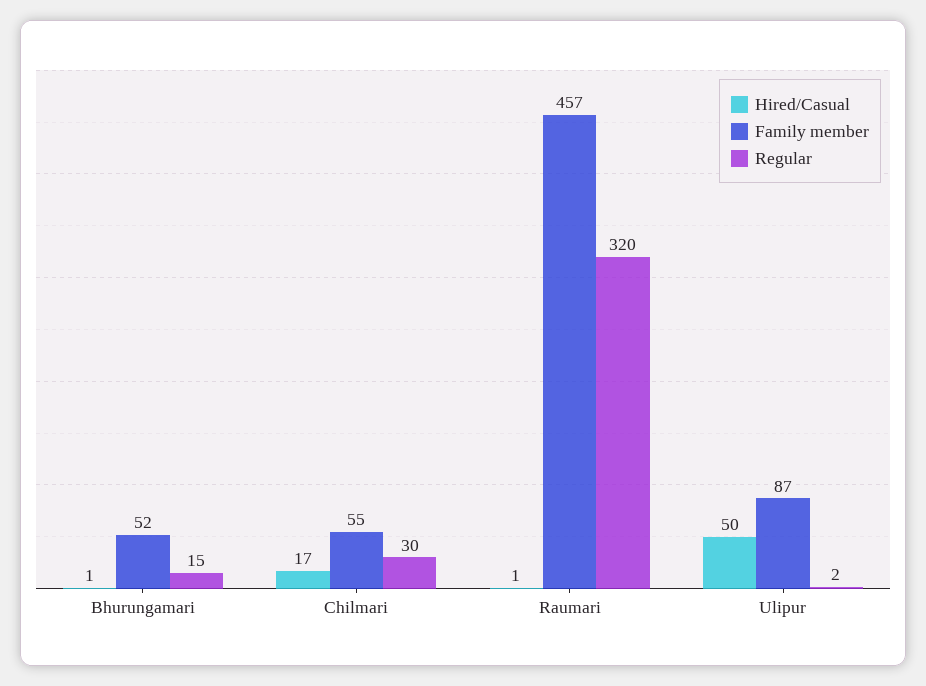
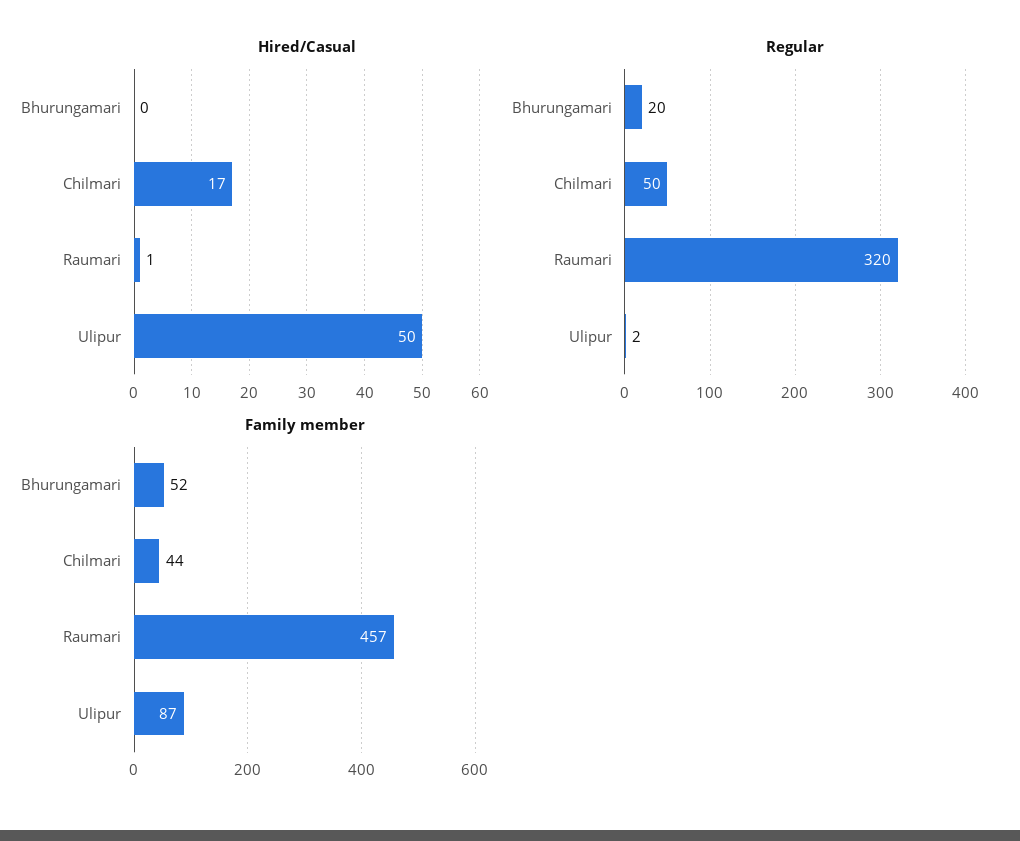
Hired/Casual, Bhurungamari: 1 -> 0
Regular, Bhurungamari: 15 -> 20
Family member, Chilmari: 55 -> 44
Regular, Chilmari: 30 -> 50

